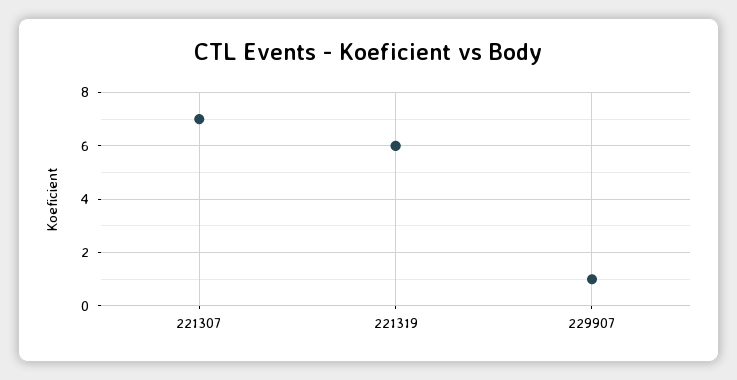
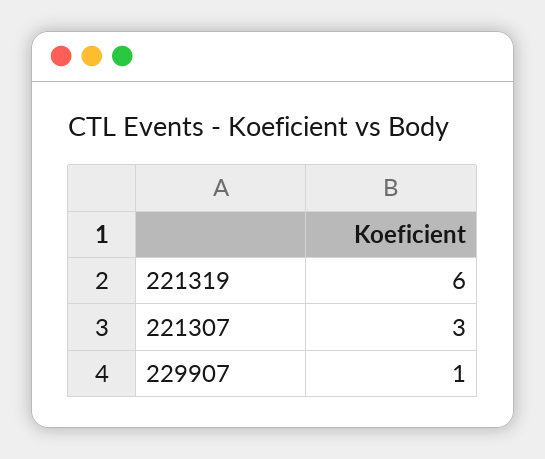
221307: 7 -> 3

